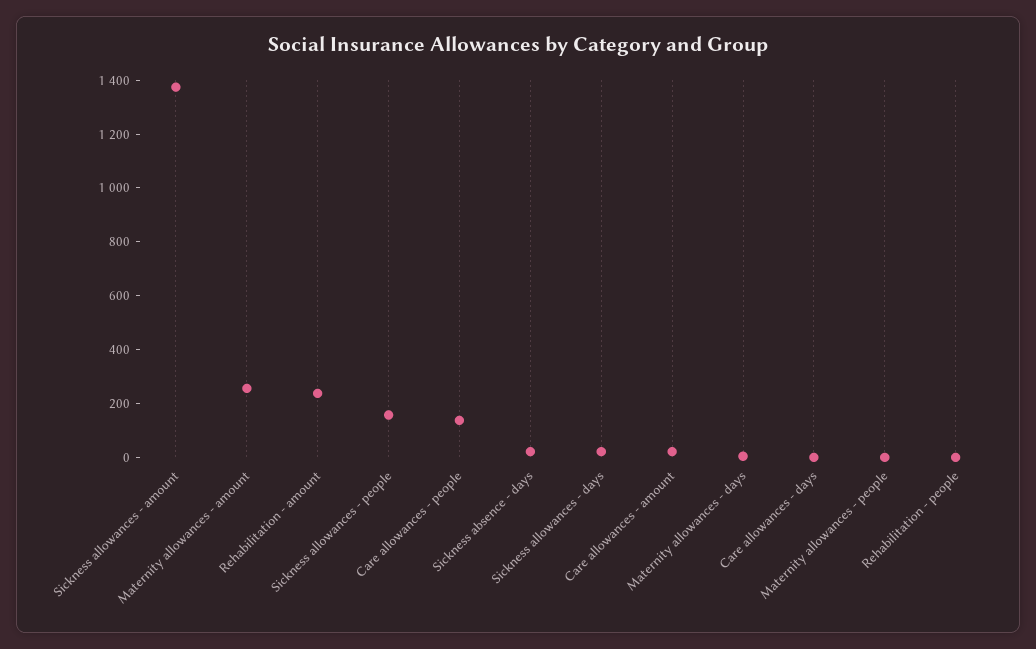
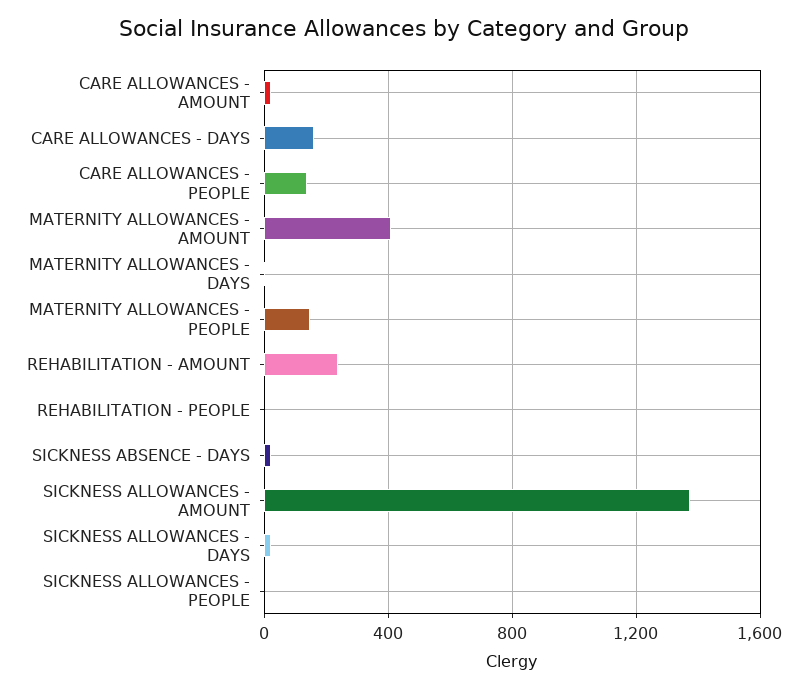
Maternity allowances - amount: 250 -> 400
Sickness allowances - people: 150 -> 0
Care allowances - days: 0 -> 150
Maternity allowances - people: 0 -> 150

